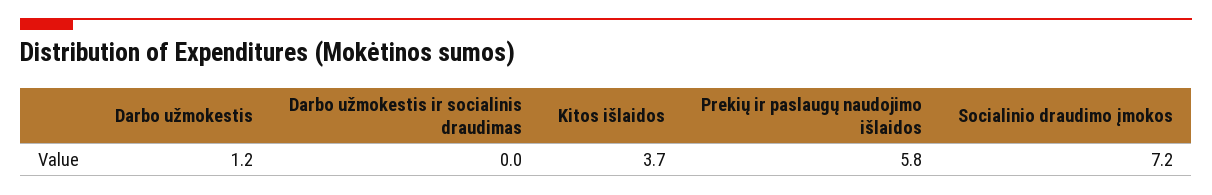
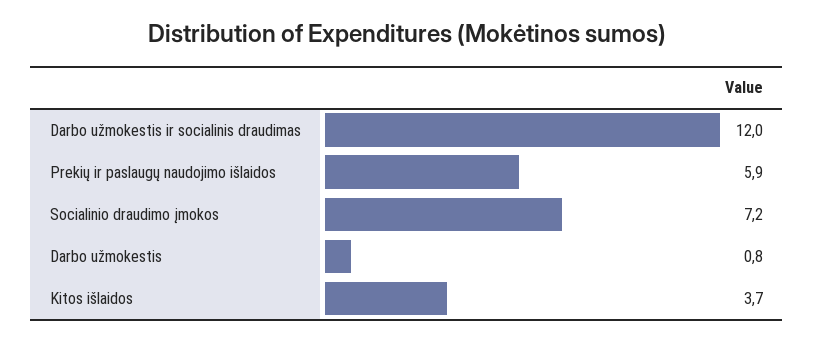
Darbo užmokestis: 1.2 -> 0.8
Darbo užmokestis ir socialinis draudimas: 0 -> 12
Prekių ir paslaugų naudojimo išlaidos: 5.8 -> 5.9

